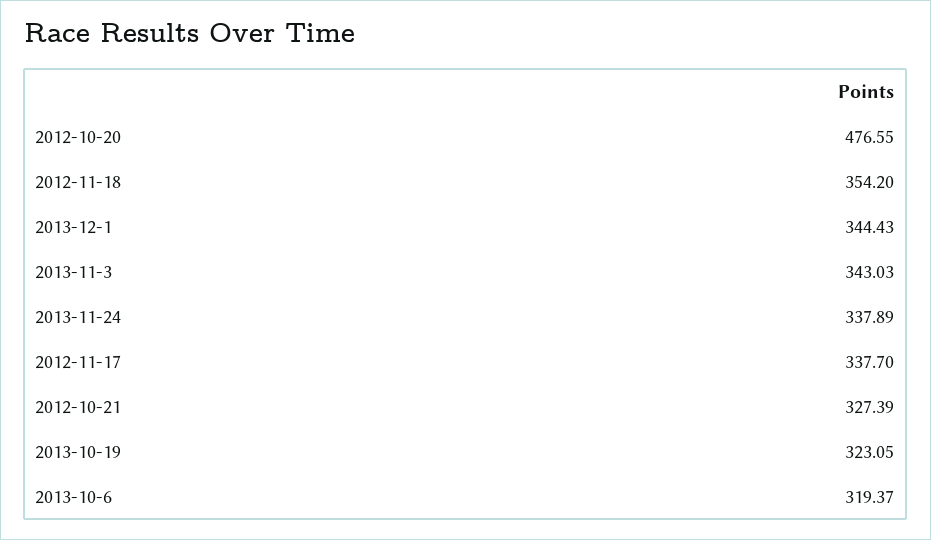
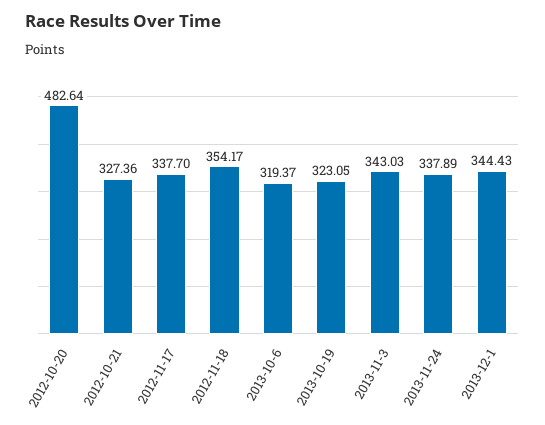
2012-10-20: 476.55 -> 482.64
2012-11-18: 354.2 -> 354.17
2012-10-21: 327.39 -> 327.36

